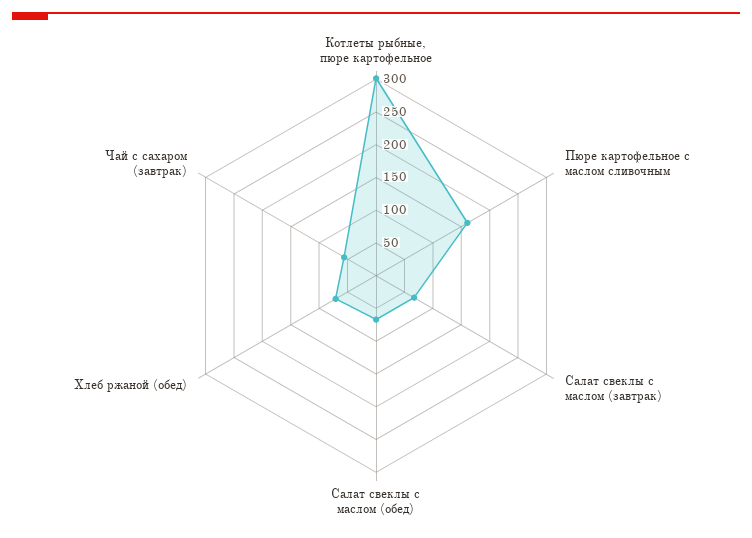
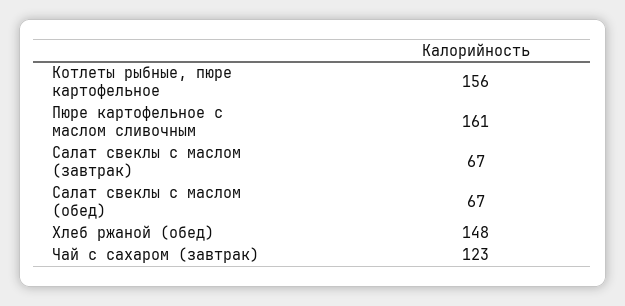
Котлеты рыбные, пюре картофельное: 300 -> 156
Хлеб ржаной (обед): 75 -> 148
Чай с сахаром (завтрак): 50 -> 123

